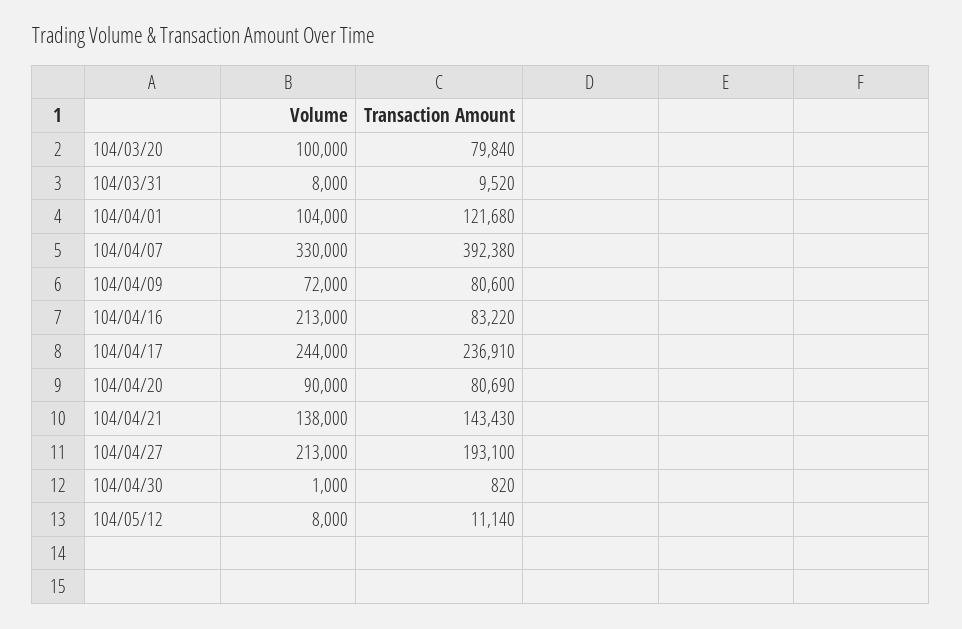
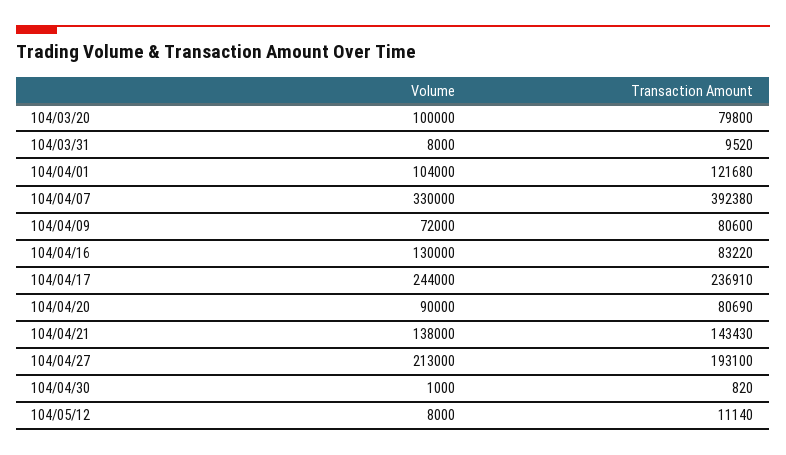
Transaction Amount, 104/03/20: 79840 -> 79800
Volume, 104/04/16: 213000 -> 130000

